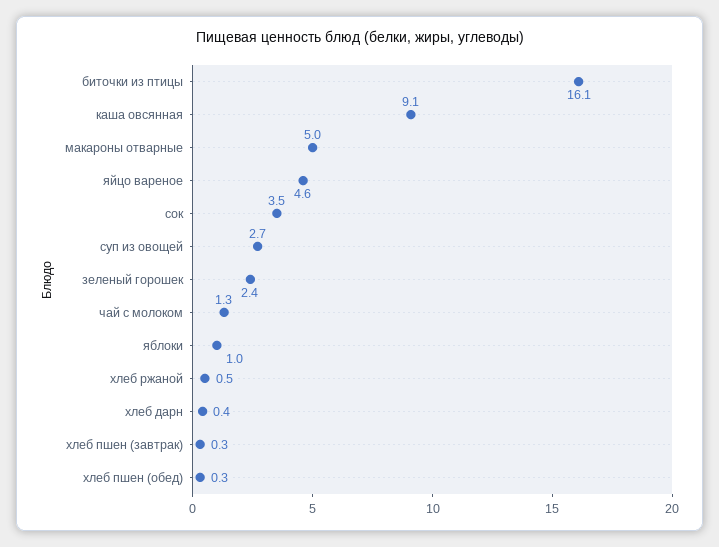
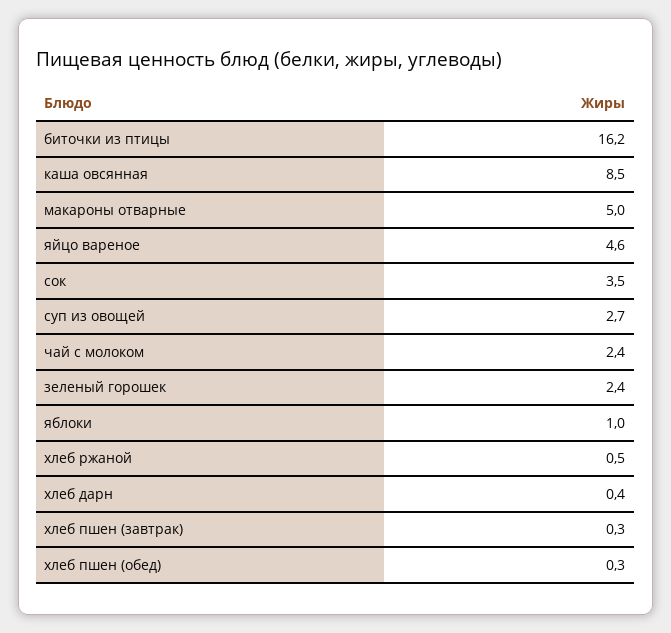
биточки из птицы: 16.1 -> 16.2
каша овсянная: 9.1 -> 8.5
чай с молоком: 1.3 -> 2.4

